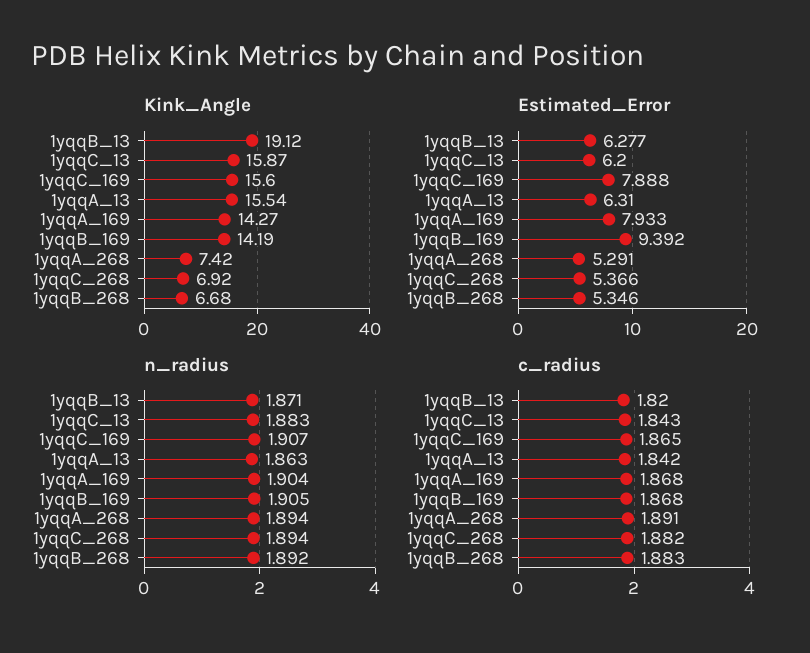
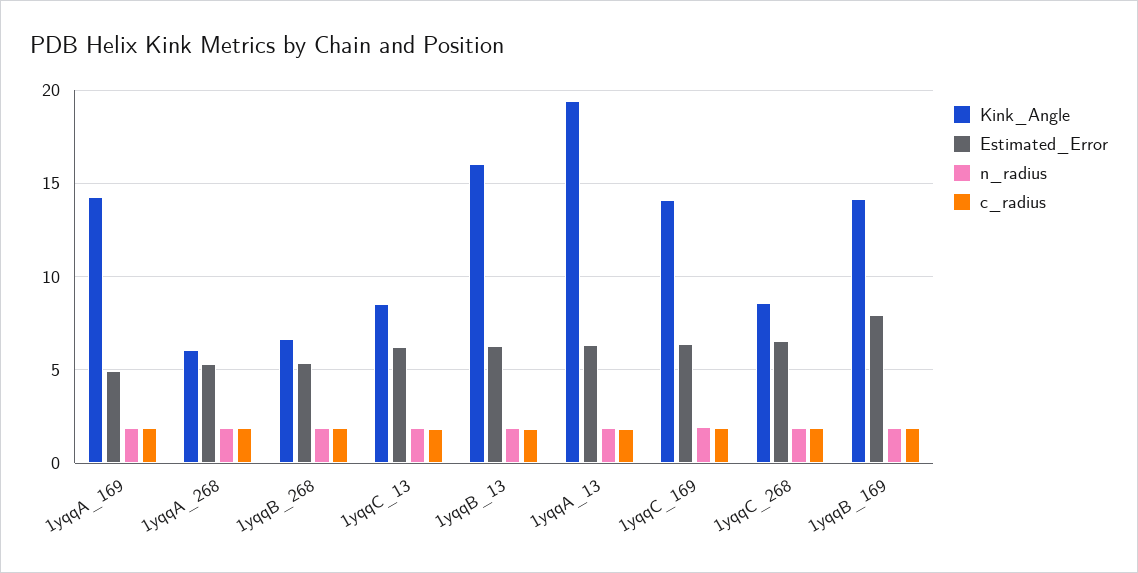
Kink_Angle, 1yqqB_13: 19.12 -> 16
Kink_Angle, 1yqqC_13: 15.87 -> 8.5
Kink_Angle, 1yqqC_169: 15.6 -> 14
Kink_Angle, 1yqqA_13: 15.54 -> 19.5
Kink_Angle, 1yqqA_268: 7.42 -> 6
Kink_Angle, 1yqqC_268: 6.92 -> 8.5
Estimated_Error, 1yqqC_169: 7.888 -> 6.5
Estimated_Error, 1yqqA_169: 7.933 -> 5
Estimated_Error, 1yqqB_169: 9.392 -> 8
Estimated_Error, 1yqqC_268: 5.366 -> 6.5

